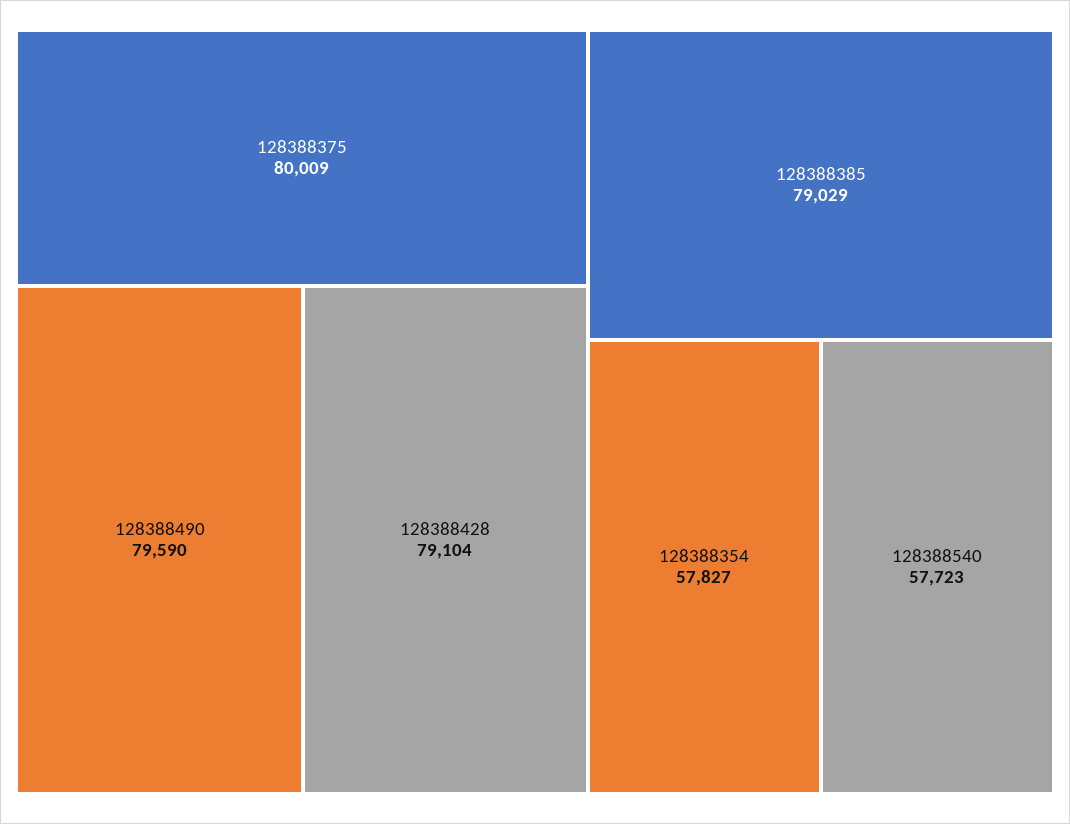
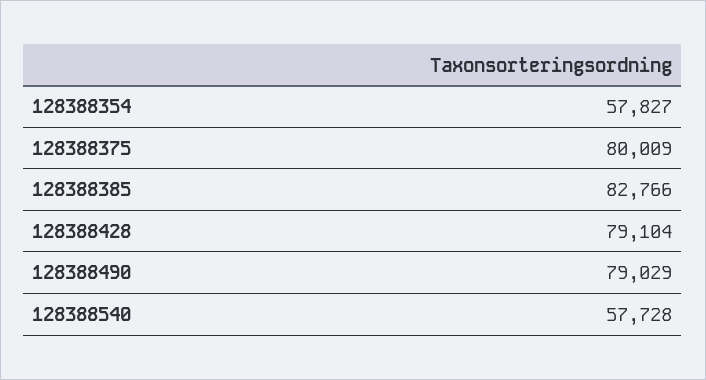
128388490: 79590 -> 79029
128388385: 79029 -> 82766
128388540: 57723 -> 57728

